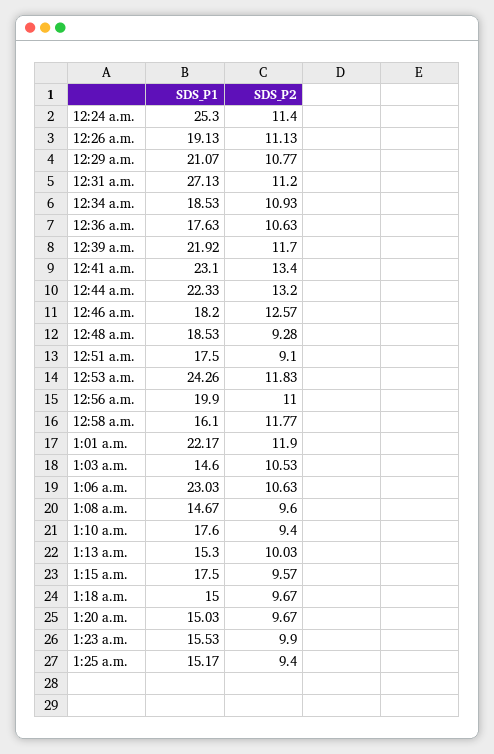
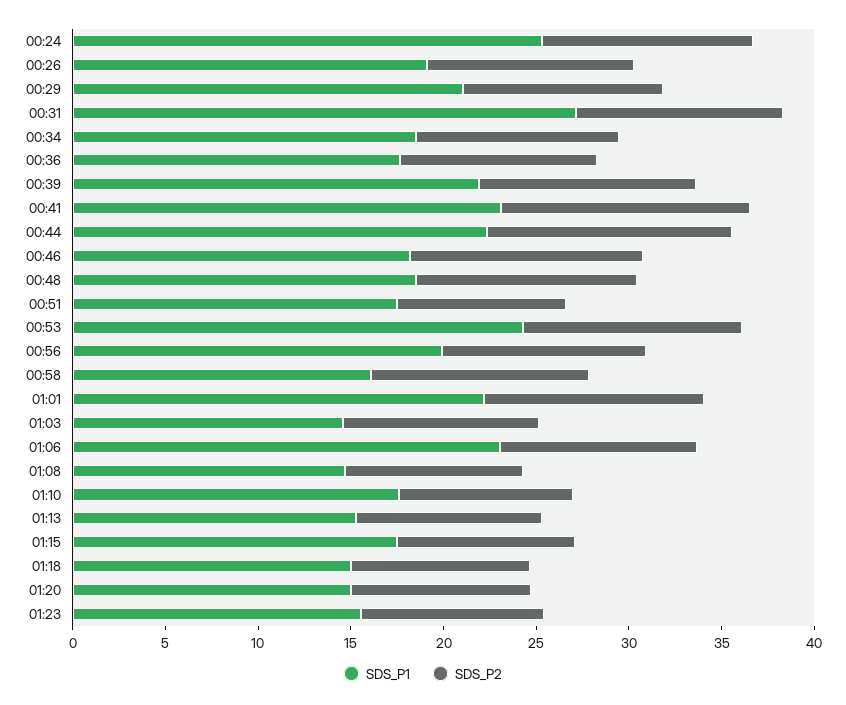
SDS_P2, 12:48 a.m.: 9.28 -> 12
SDS_P1, 1:25 a.m.: 15.17 -> none
SDS_P2, 1:25 a.m.: 9.4 -> none

